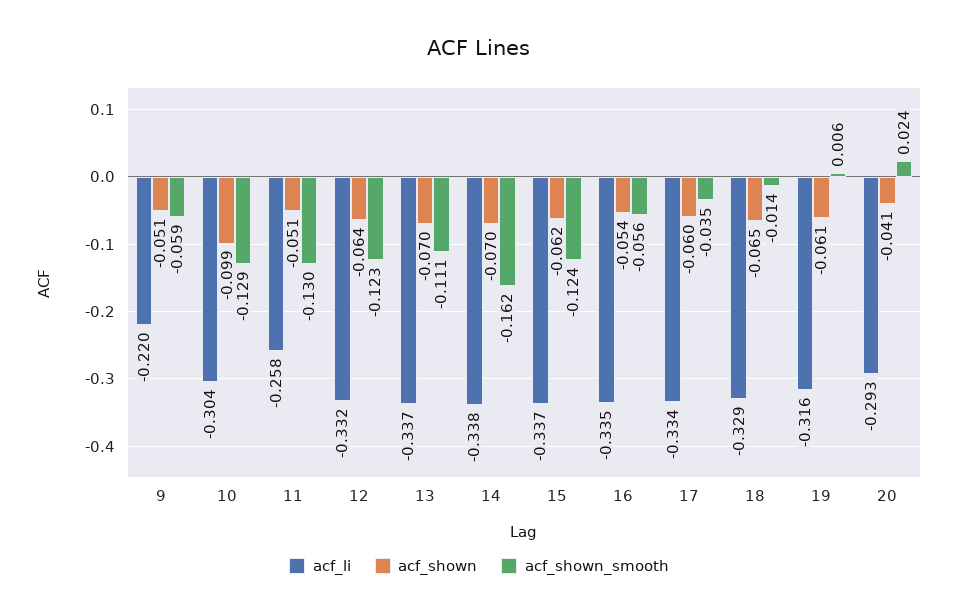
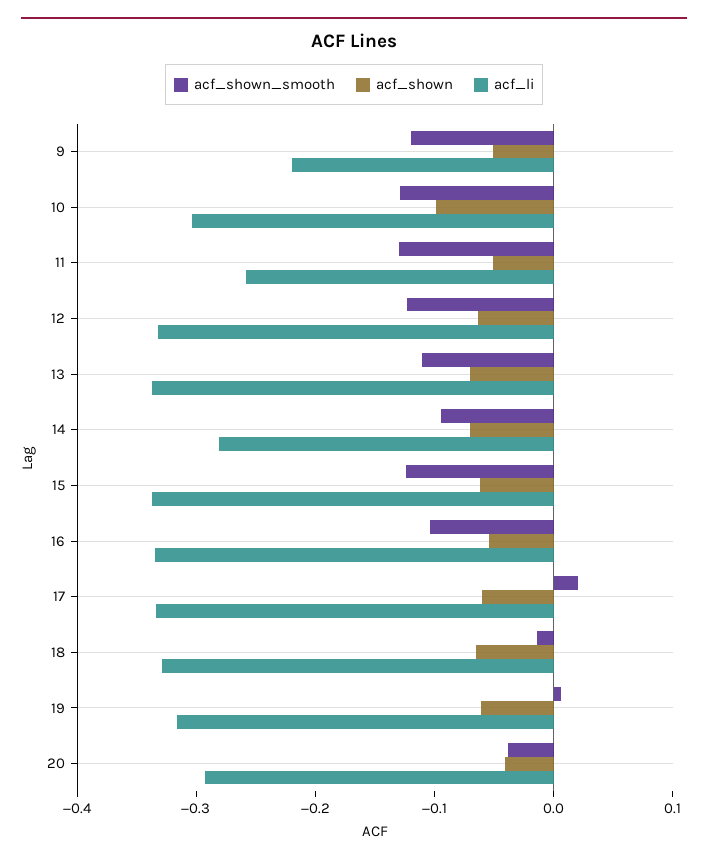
acf_shown_smooth, 9: -0.059 -> -0.12
acf_li, 14: -0.338 -> -0.28
acf_shown_smooth, 14: -0.162 -> -0.1
acf_shown_smooth, 16: -0.056 -> -0.1
acf_shown_smooth, 17: -0.035 -> 0.02
acf_shown_smooth, 20: 0.024 -> -0.04

